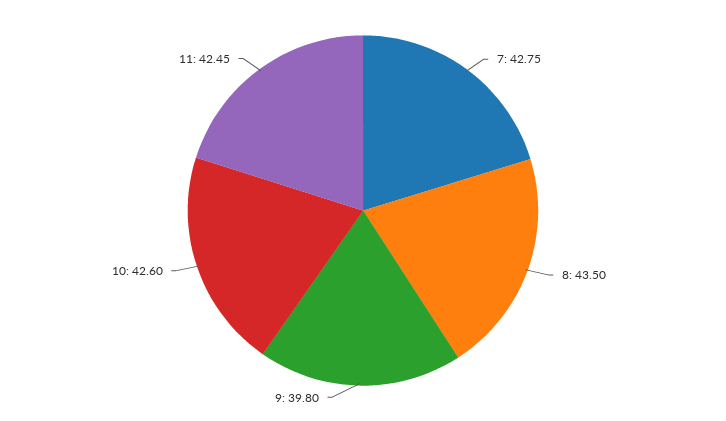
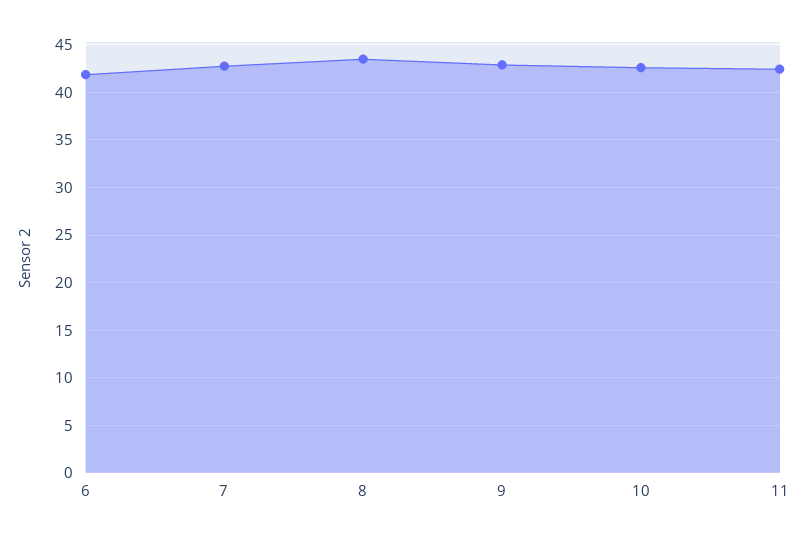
9: 39.8 -> 43
6: none -> 42

